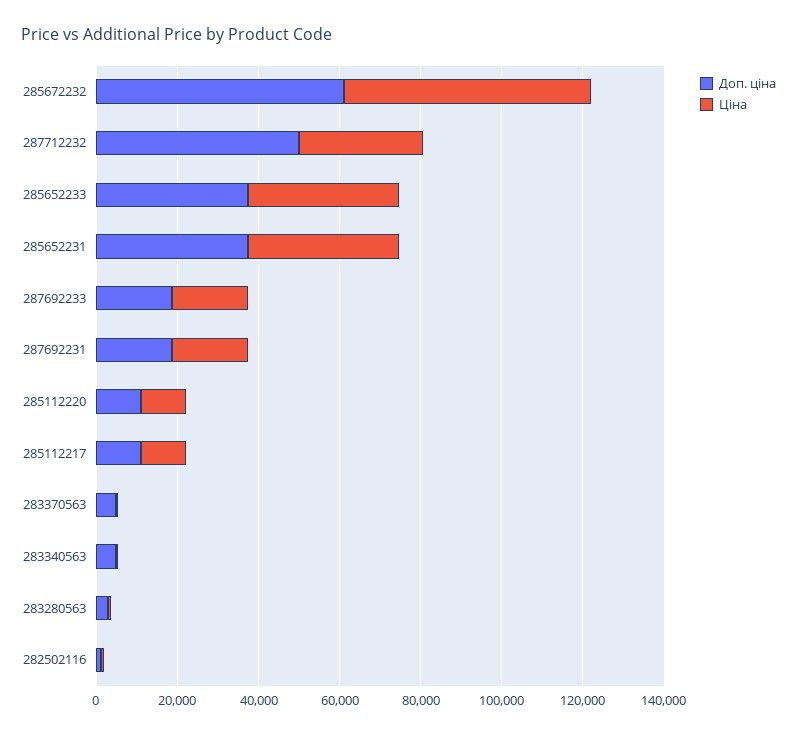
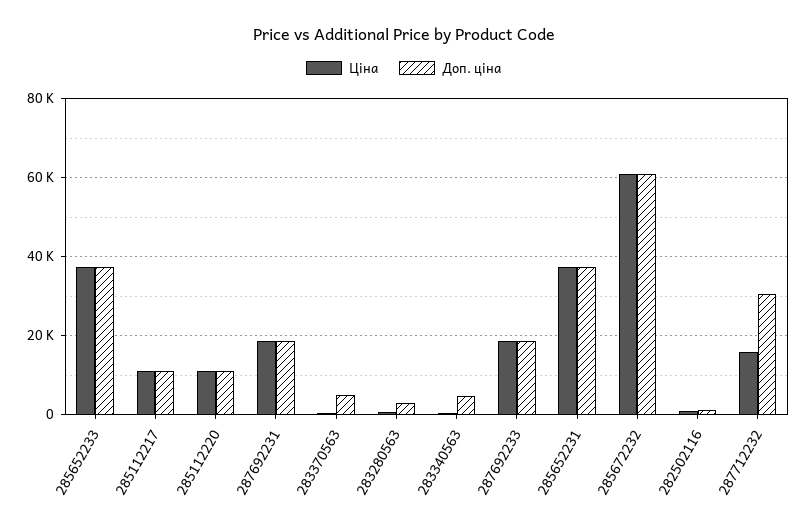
Доп. ціна, 287712232: 50000 -> 30000
Ціна, 287712232: 30000 -> 16000

